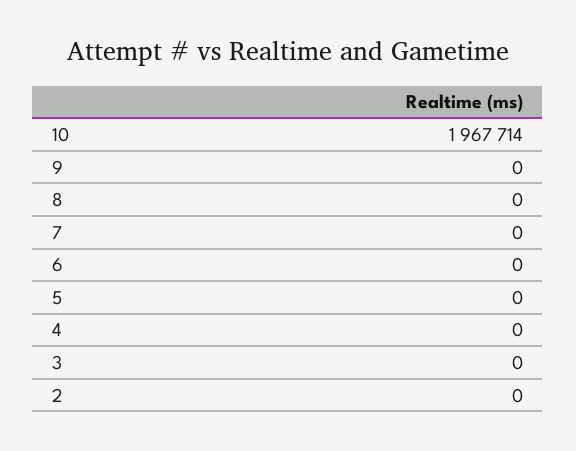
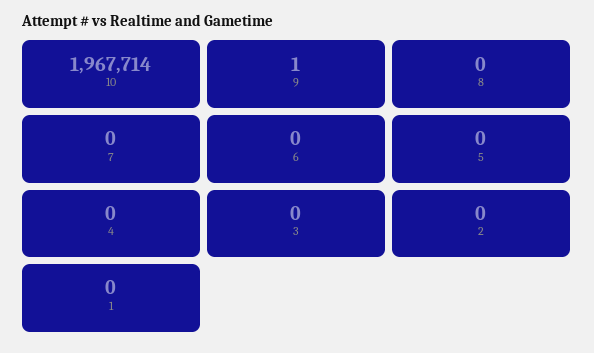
9: 0 -> 1
1: none -> 0

